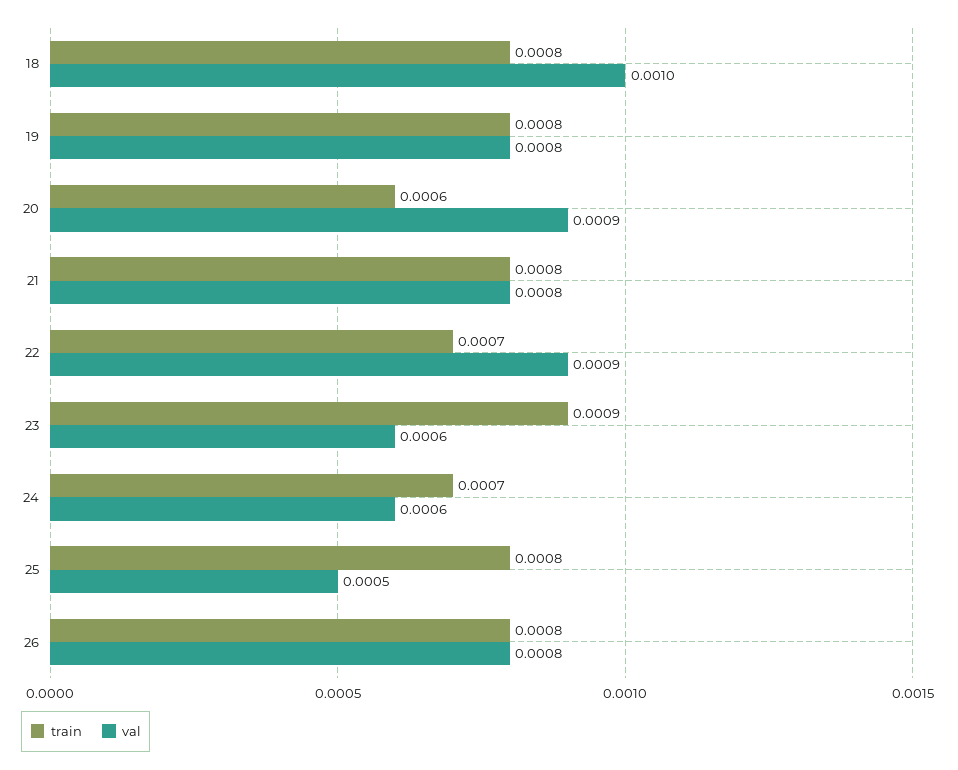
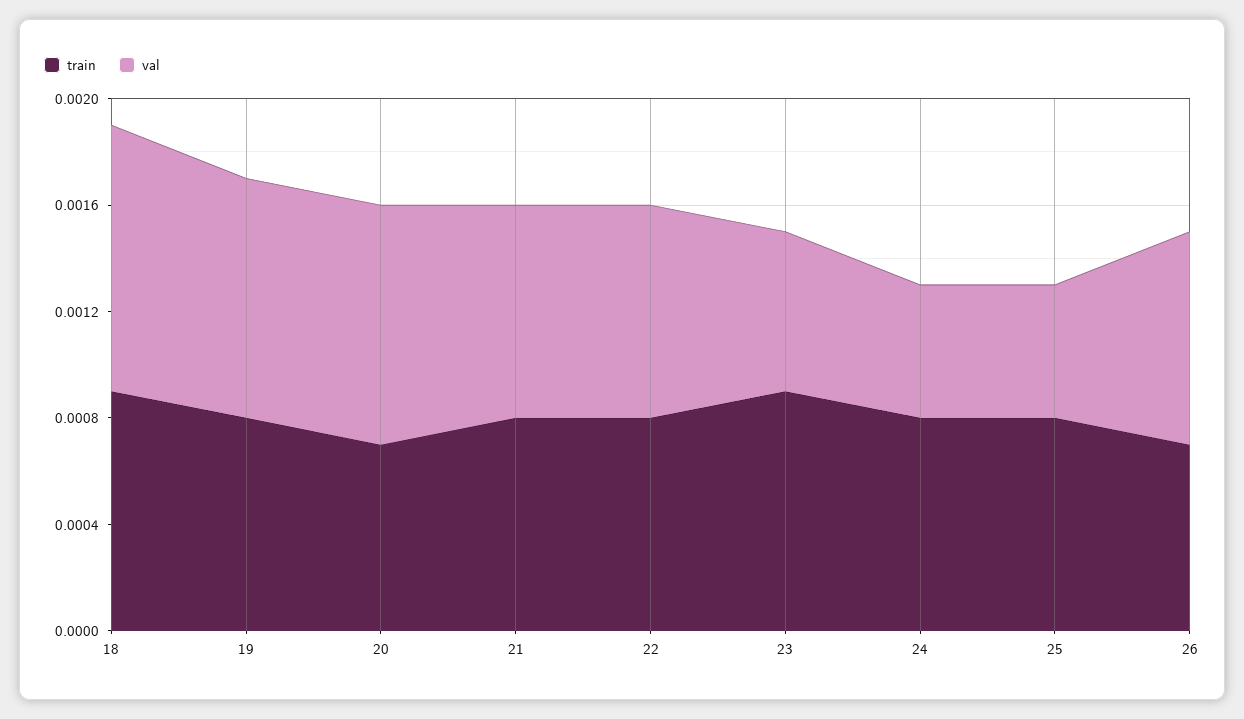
train, 18: 0.0008 -> 0.0009
val, 19: 0.0008 -> 0.0009
train, 20: 0.0006 -> 0.0007
train, 22: 0.0007 -> 0.0008
val, 22: 0.0009 -> 0.0008
train, 24: 0.0007 -> 0.0008
val, 24: 0.0006 -> 0.0005
train, 26: 0.0008 -> 0.0007

